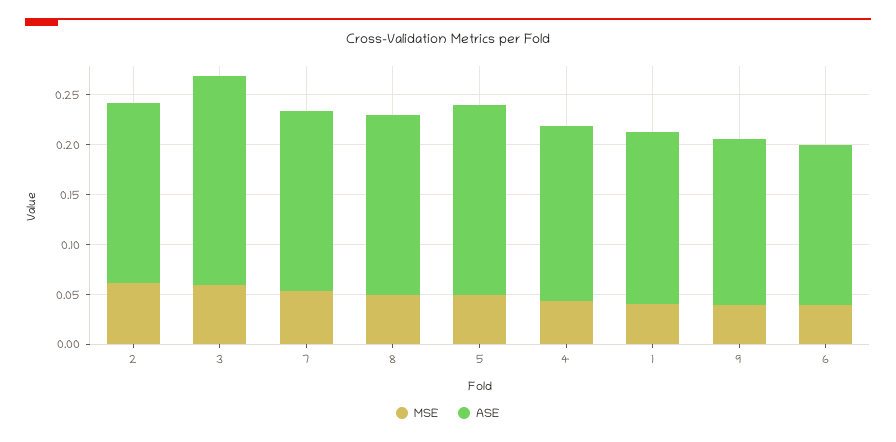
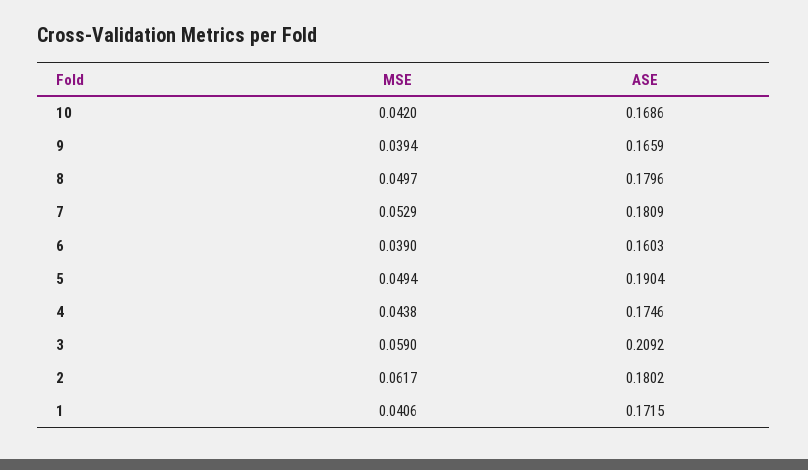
MSE, 10: none -> 0.042
ASE, 10: none -> 0.1686

